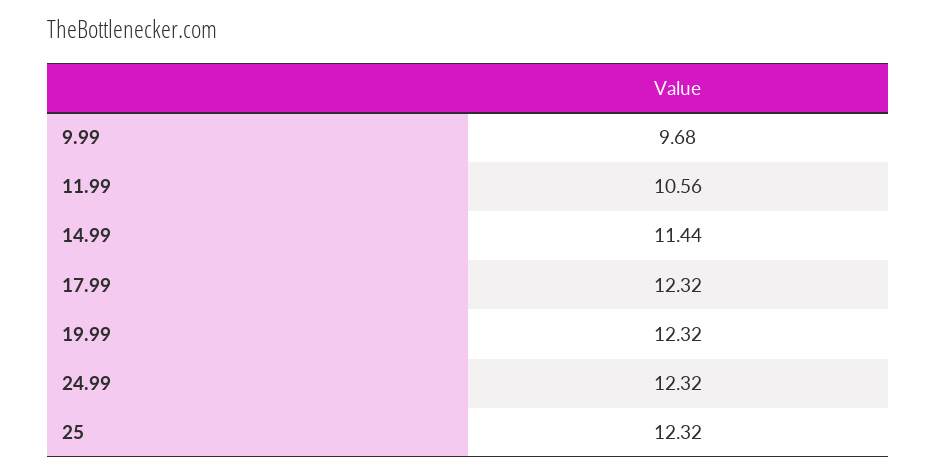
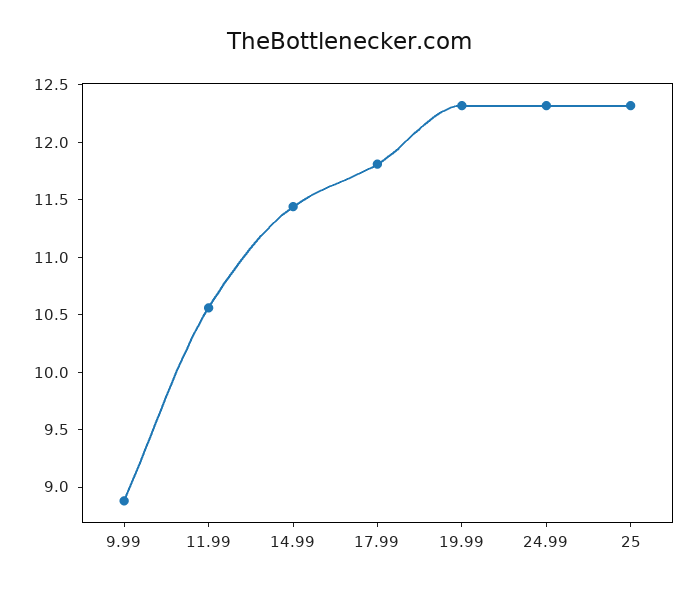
9.99: 9.68 -> 8.9
17.99: 12.32 -> 11.8

